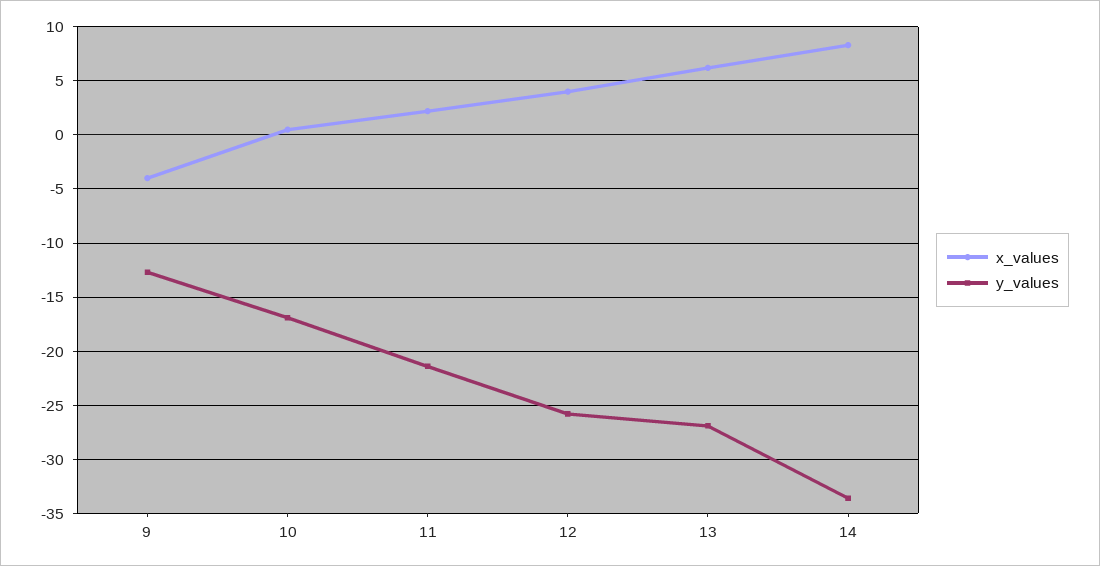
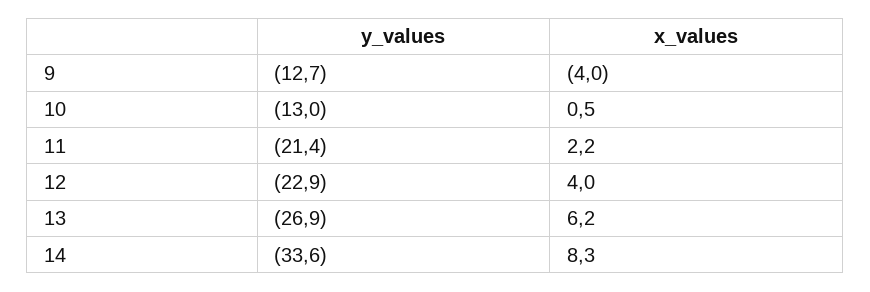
y_values, 10: -17 -> -13
y_values, 12: -26 -> -22.9

